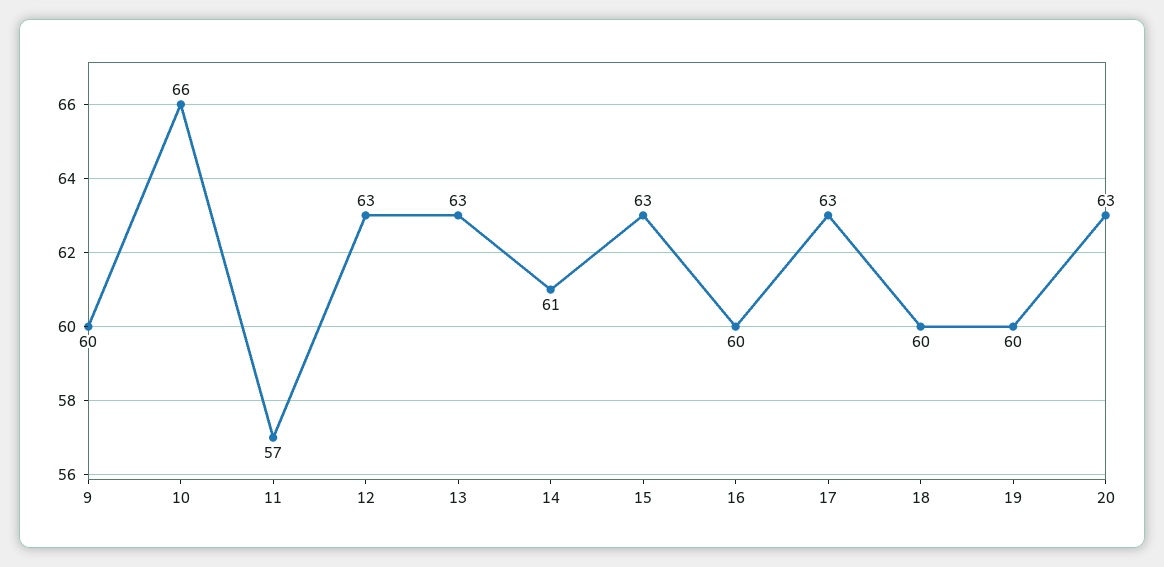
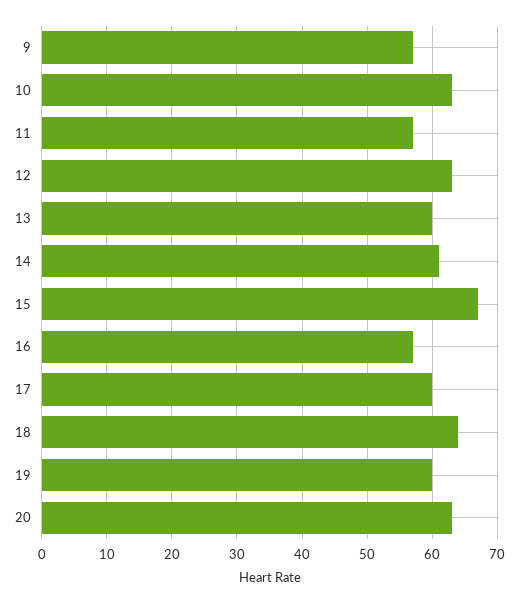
9: 60 -> 57
10: 66 -> 63
13: 63 -> 60
15: 63 -> 67
16: 60 -> 57
17: 63 -> 60
18: 60 -> 64

